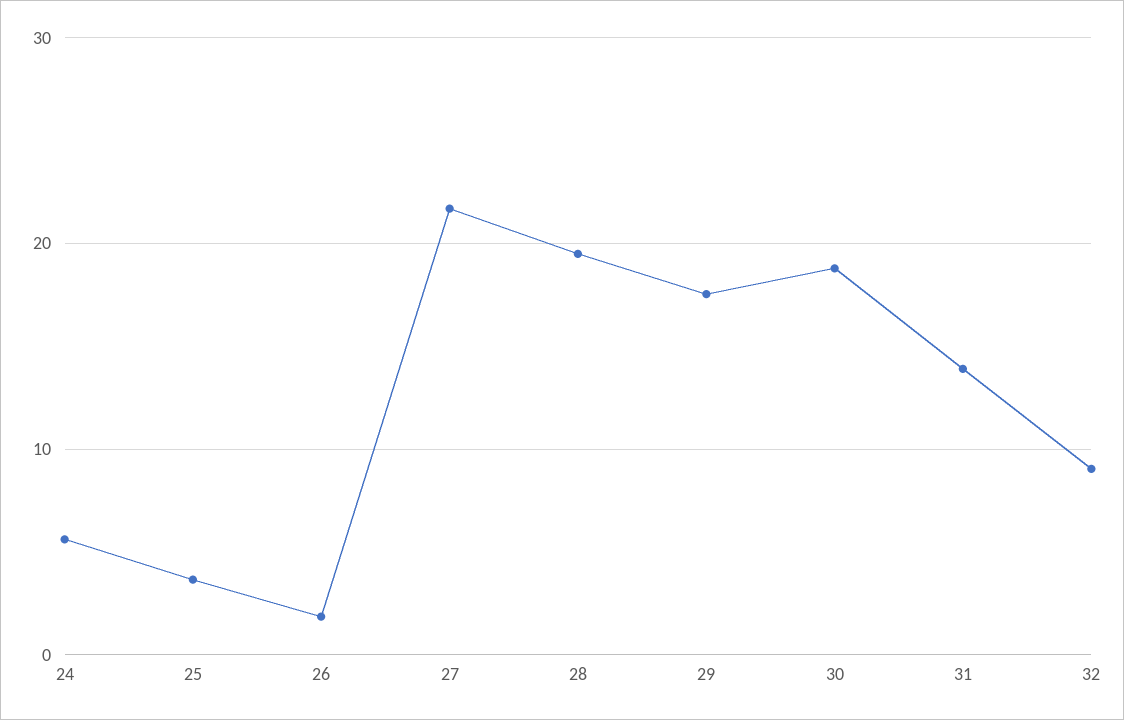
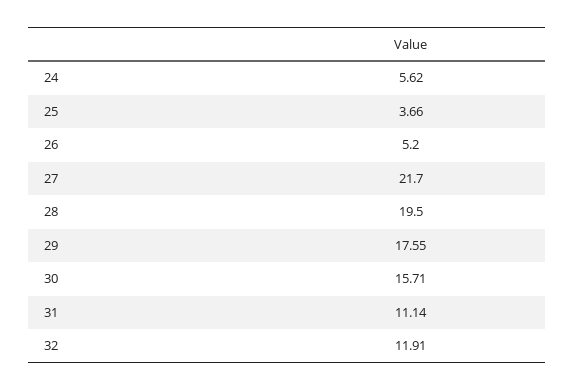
26: 2 -> 5.2
30: 19 -> 15.71
31: 14 -> 11.14
32: 9 -> 11.91

